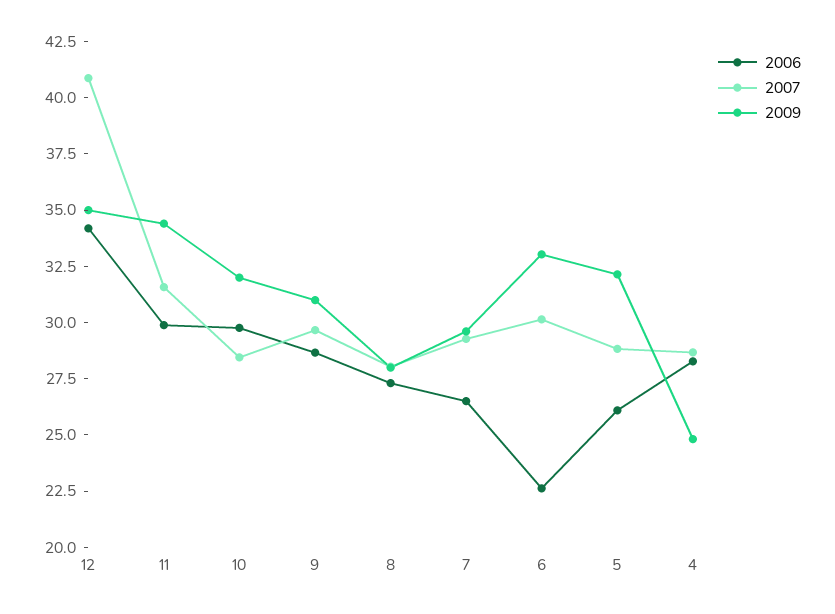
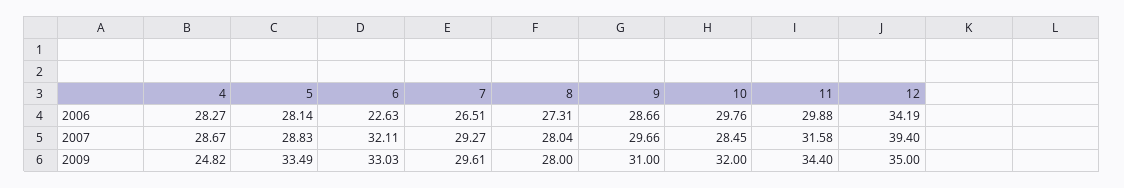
2007, 12: 41 -> 39.4
2007, 6: 30 -> 32.11
2006, 5: 26 -> 28.14
2009, 5: 32 -> 33.49

